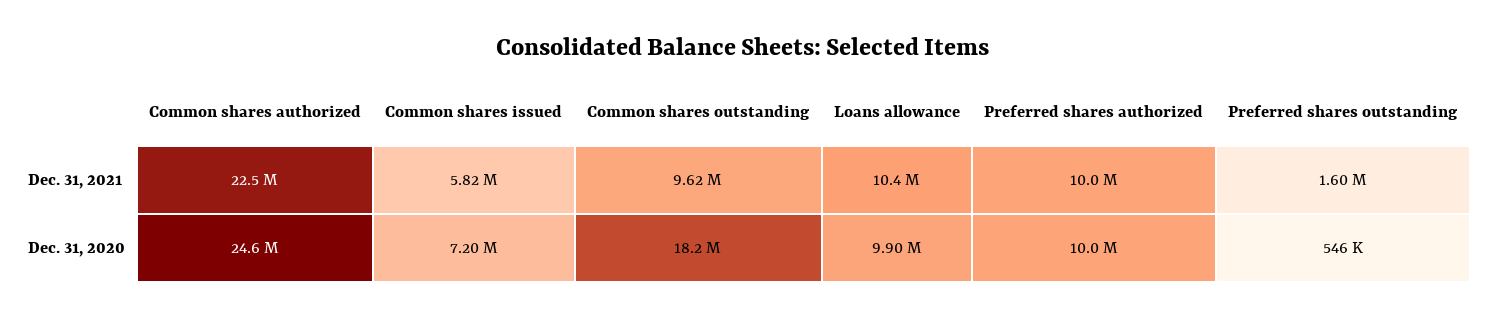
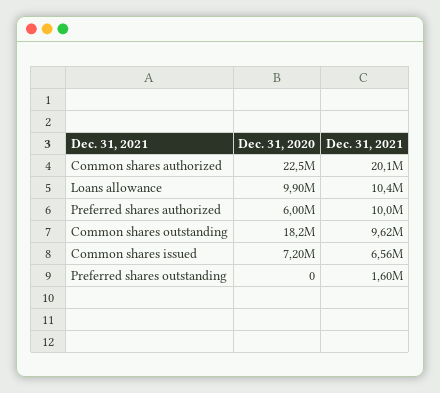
Common shares authorized, Dec. 31, 2021: 22500000 -> 20100000
Common shares issued, Dec. 31, 2021: 5820000 -> 6560000
Common shares authorized, Dec. 31, 2020: 24600000 -> 22500000
Preferred shares authorized, Dec. 31, 2020: 10000000 -> 6000000
Preferred shares outstanding, Dec. 31, 2020: 546000 -> 0

